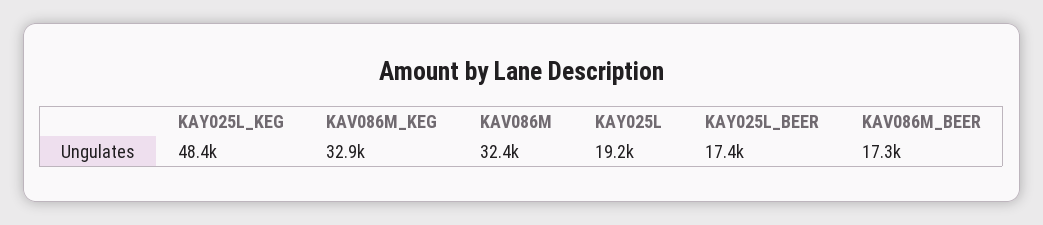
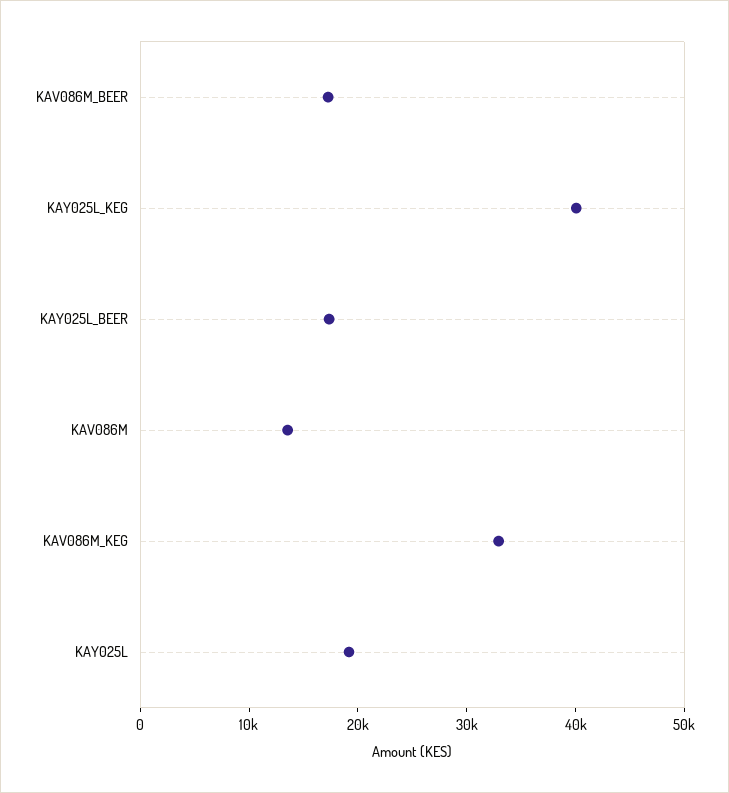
KAY025L_KEG: 48400 -> 40000
KAV086M: 32400 -> 14000

